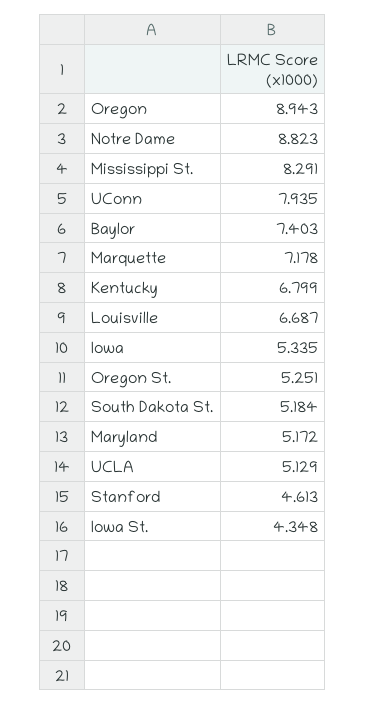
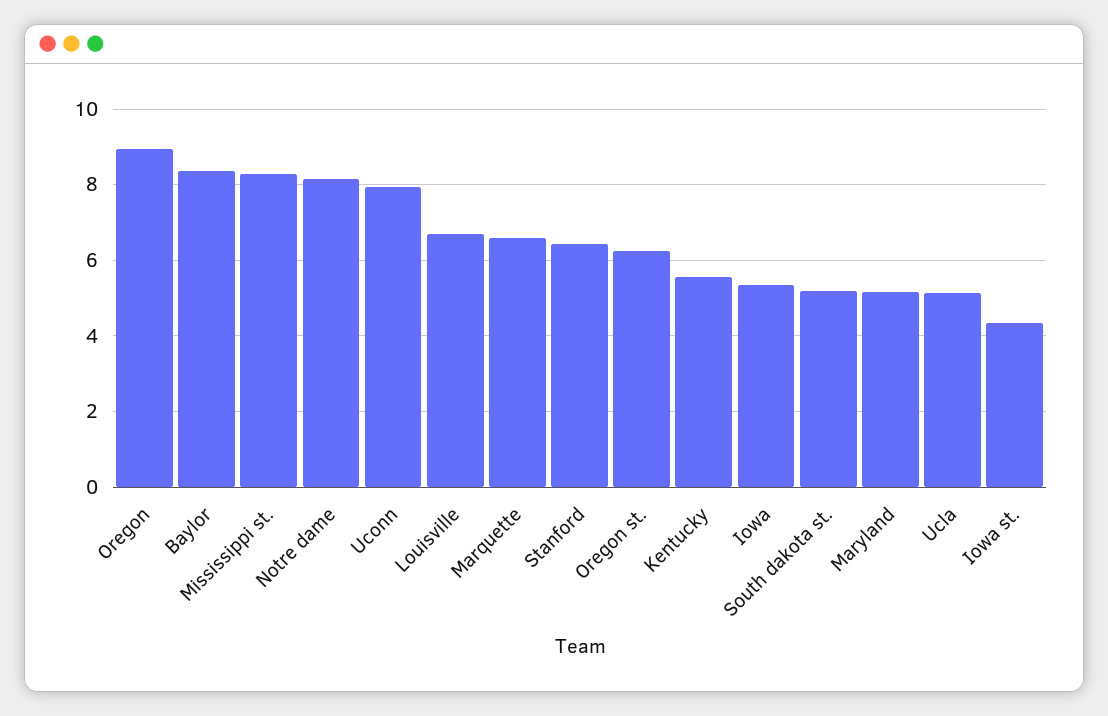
Notre Dame: 8.823 -> 8.2
Baylor: 7.403 -> 8.4
Marquette: 7.178 -> 6.6
Kentucky: 6.799 -> 5.6
Oregon St.: 5.251 -> 6.2
Stanford: 4.613 -> 6.4

